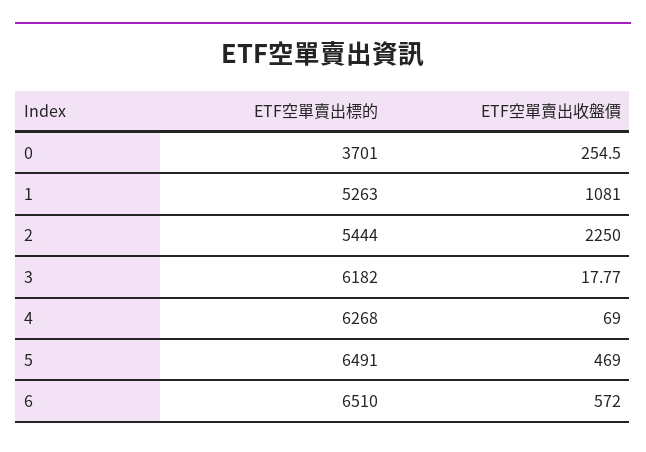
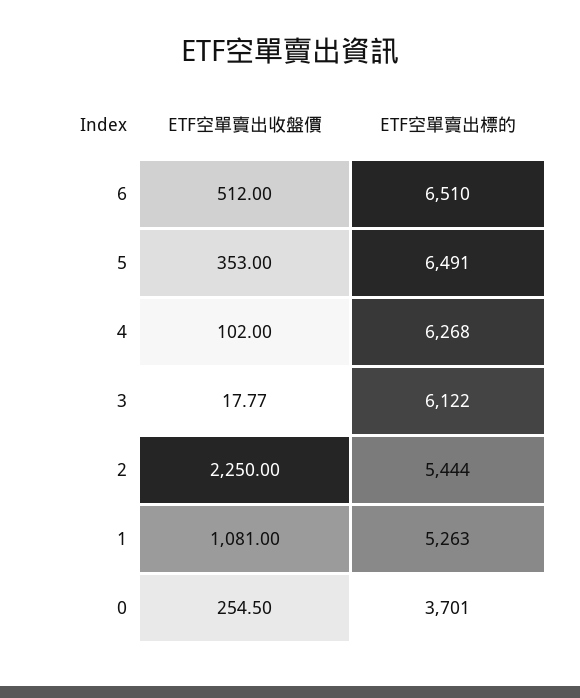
ETF空單賣出標的, 3: 6182 -> 6122
ETF空單賣出收盤價, 4: 69 -> 102
ETF空單賣出收盤價, 5: 469 -> 353
ETF空單賣出收盤價, 6: 572 -> 512

